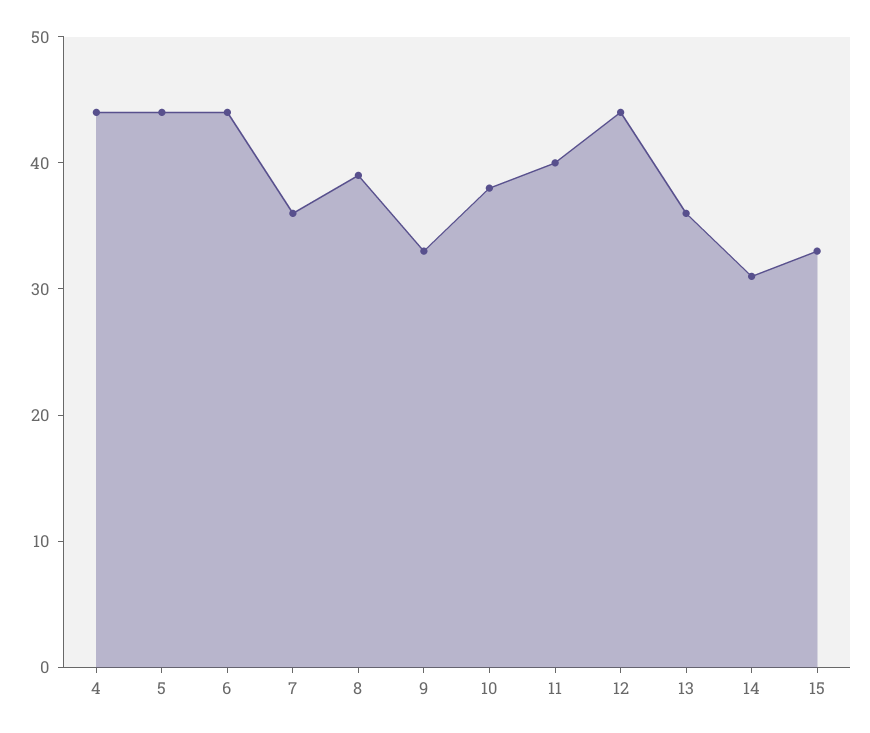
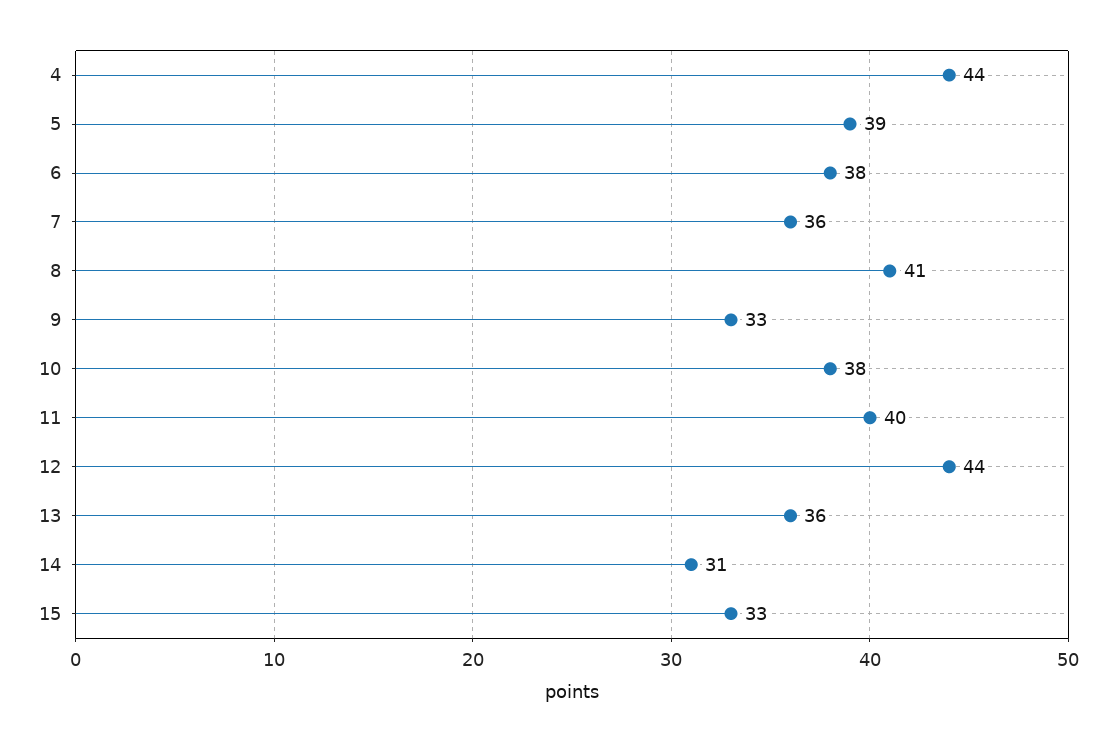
5: 44 -> 39
6: 44 -> 38
8: 39 -> 41

